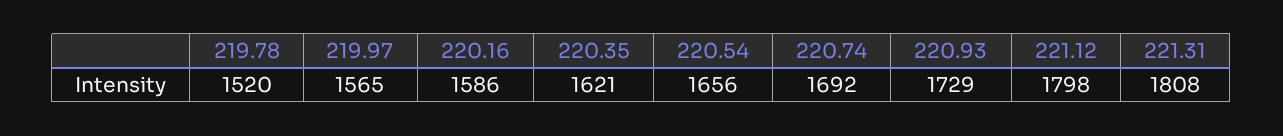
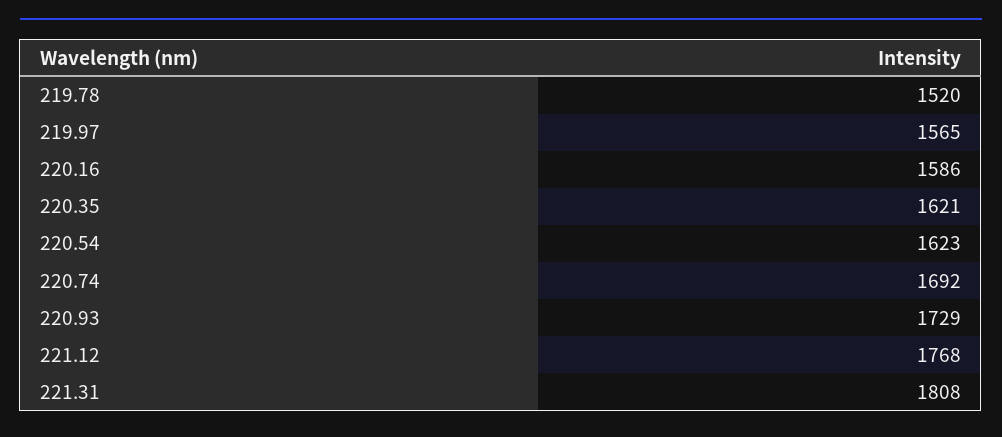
220.54: 1656 -> 1623
221.12: 1798 -> 1768

